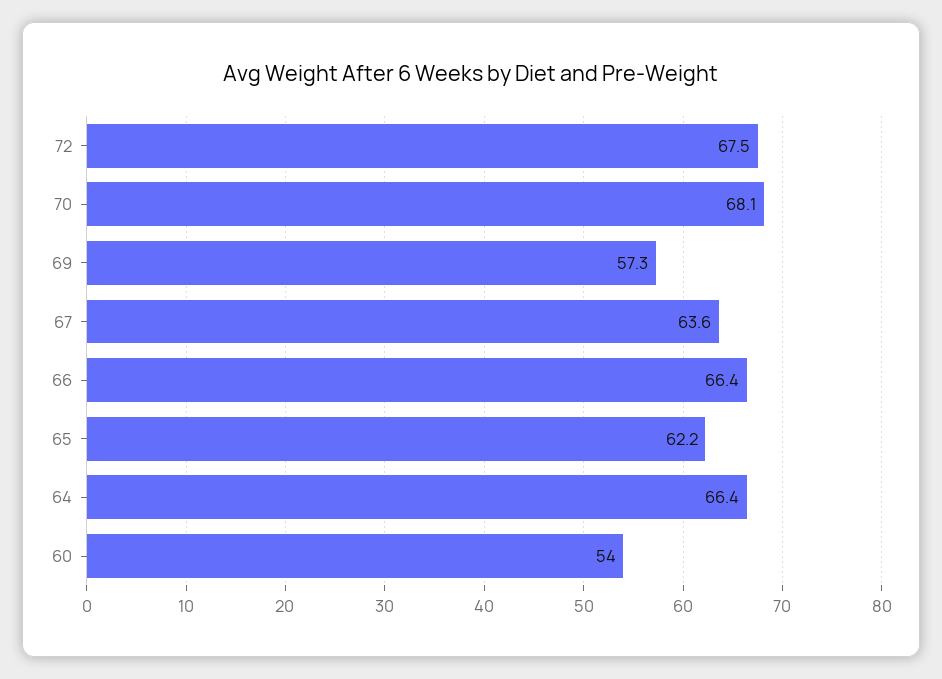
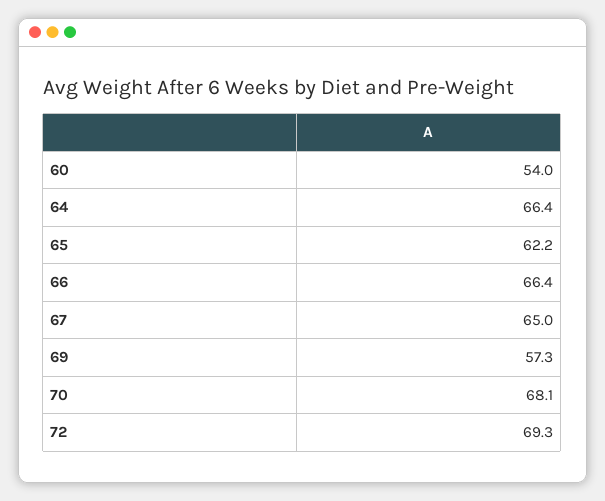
72: 67.5 -> 69.3
67: 63.6 -> 65

